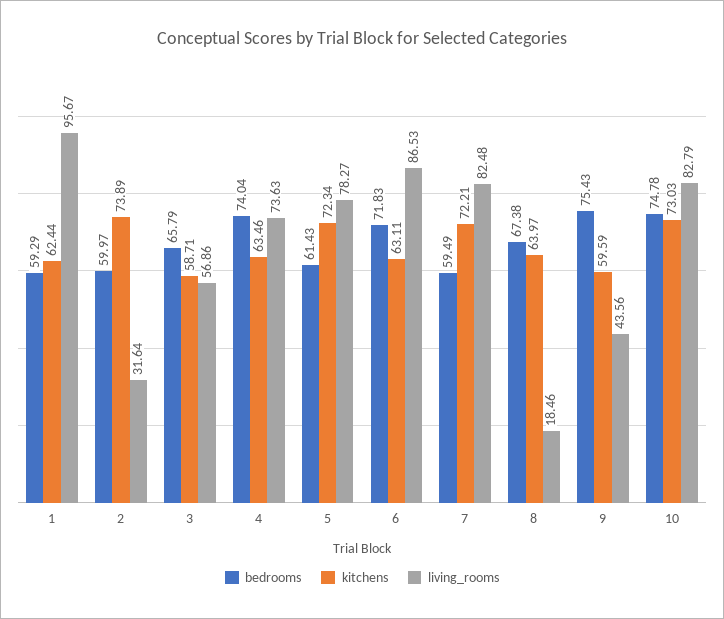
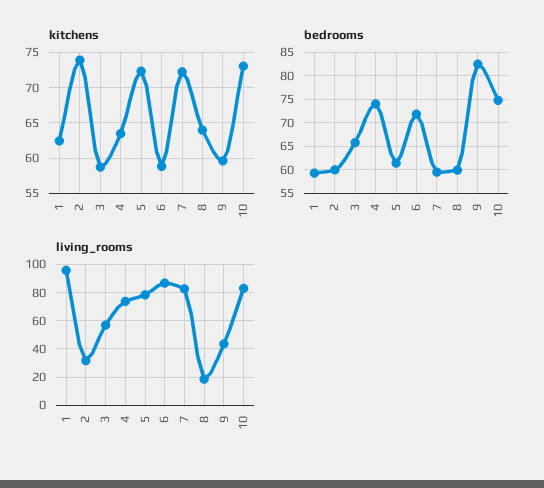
kitchens, 6: 63.11 -> 59
bedrooms, 8: 67.38 -> 60
bedrooms, 9: 75.43 -> 82.5

